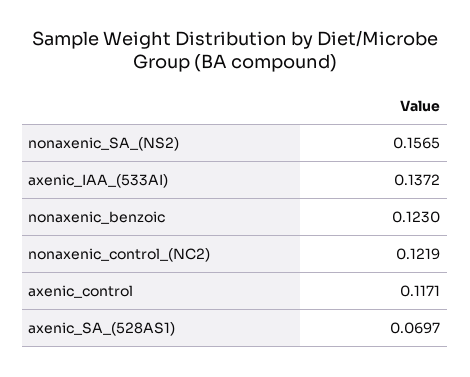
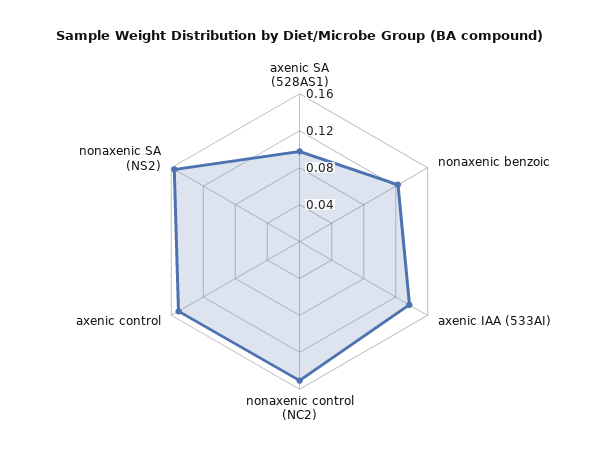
nonaxenic_control_(NC2): 0.1219 -> 0.15
axenic_control: 0.1171 -> 0.15
axenic_SA_(528AS1): 0.0697 -> 0.1

